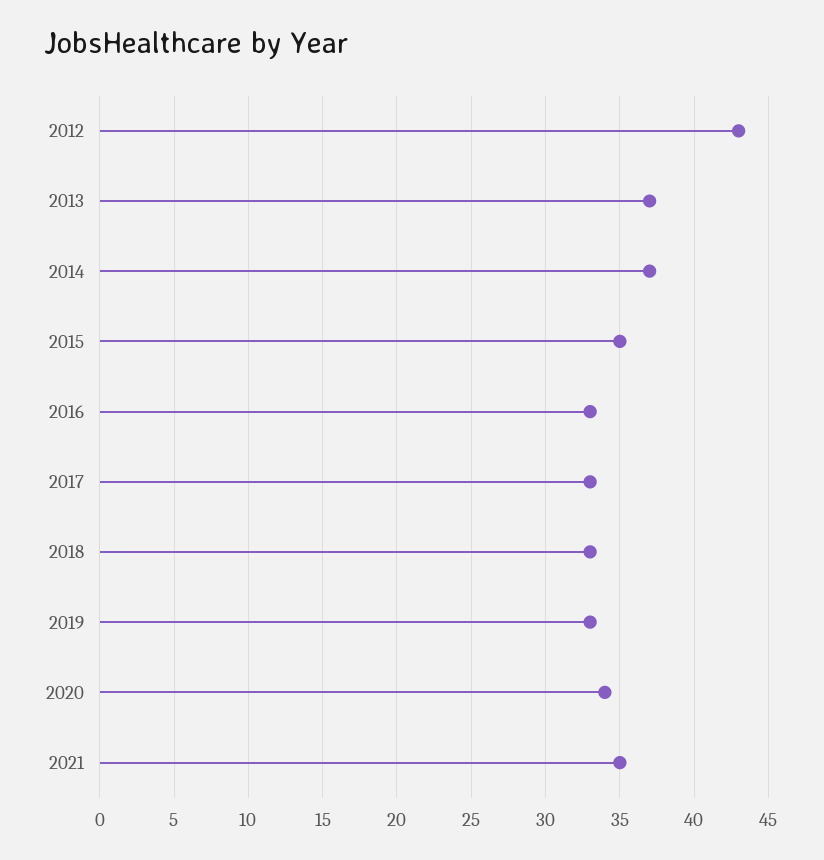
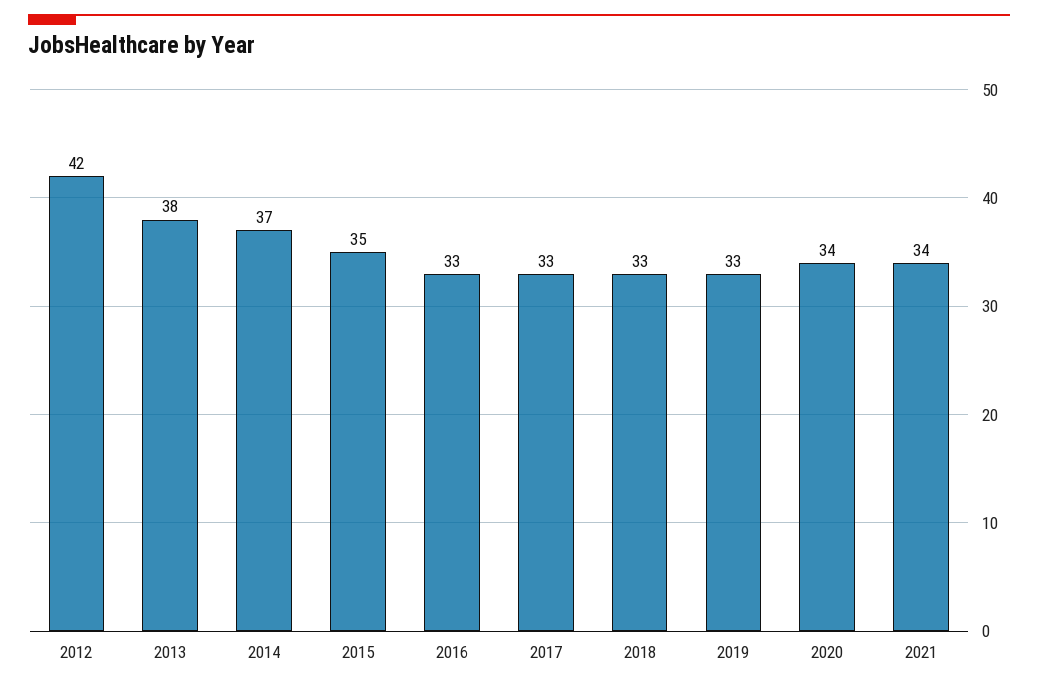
2012: 43 -> 42
2013: 37 -> 38
2021: 35 -> 34

